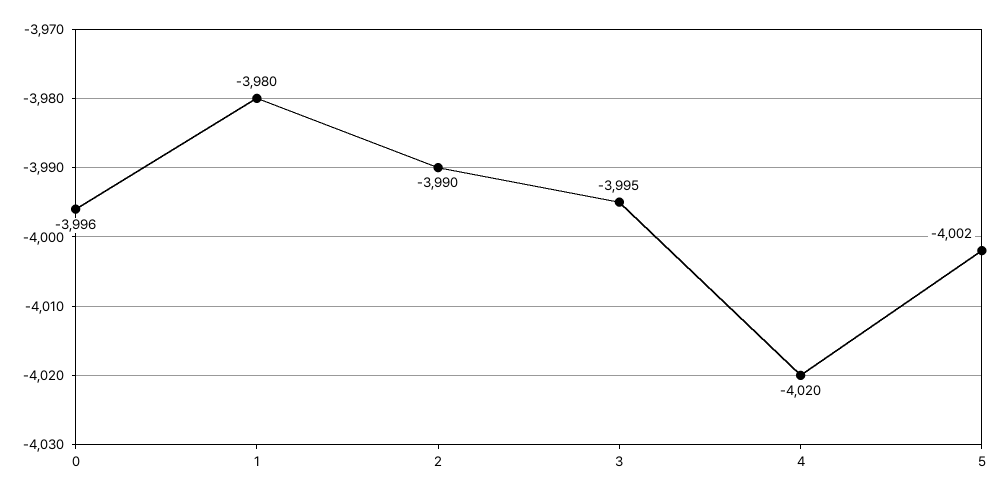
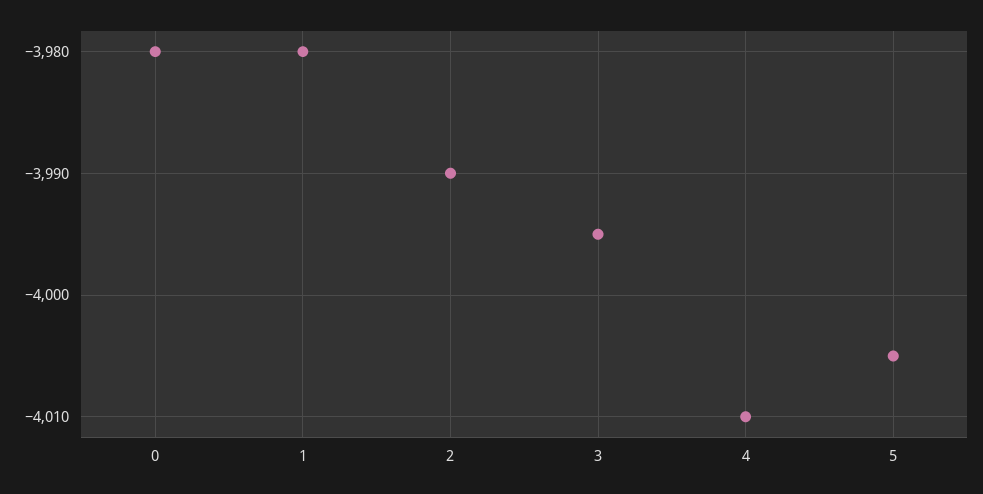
0: -3996 -> -3980
4: -4020 -> -4010
5: -4002 -> -4005

